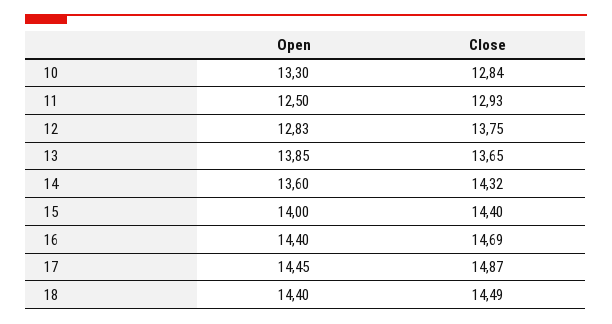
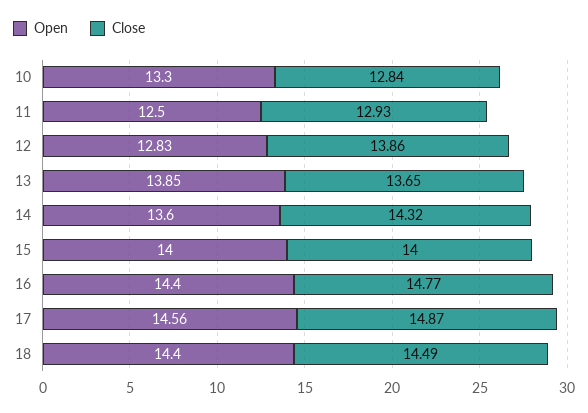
Close, 12: 13.75 -> 13.86
Close, 15: 14.4 -> 14
Close, 16: 14.69 -> 14.77
Open, 17: 14.45 -> 14.56

